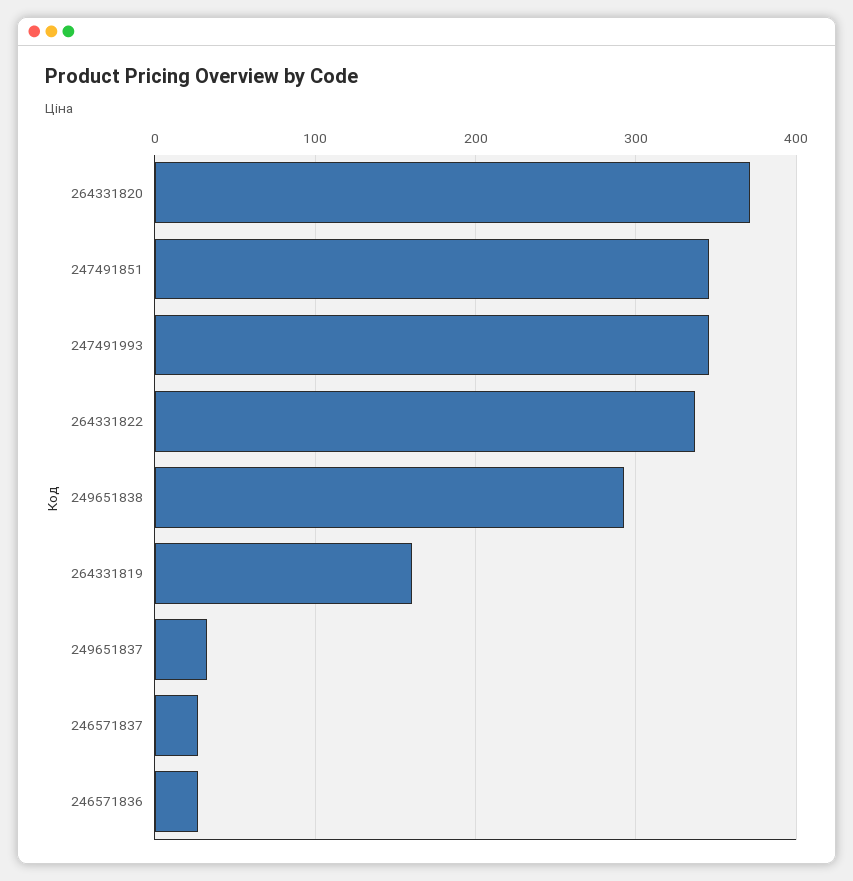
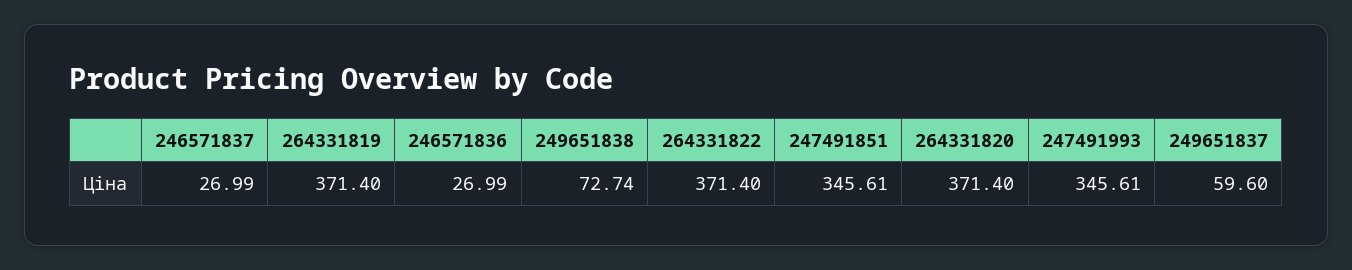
264331822: 340 -> 371.4
249651838: 290 -> 72.74
264331819: 160 -> 371.4
249651837: 30 -> 59.6

